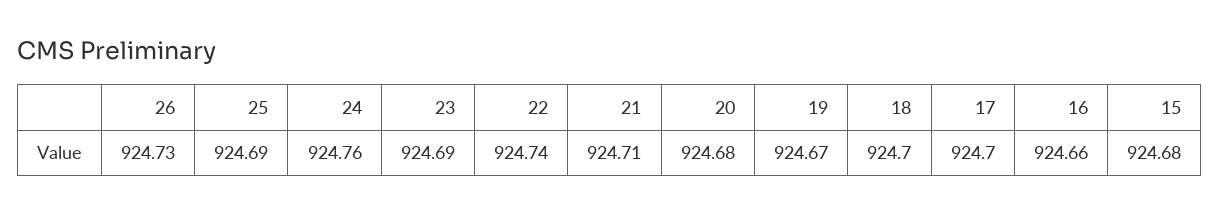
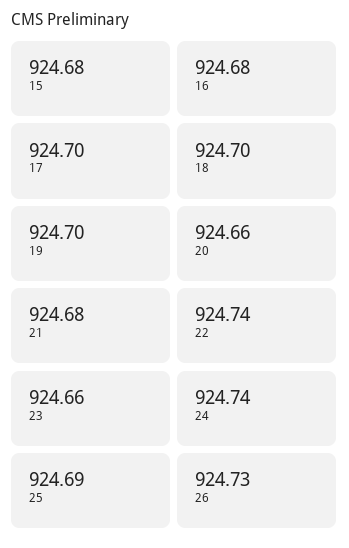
24: 924.76 -> 924.74
23: 924.69 -> 924.66
21: 924.71 -> 924.68
20: 924.68 -> 924.66
19: 924.67 -> 924.7
16: 924.66 -> 924.68

